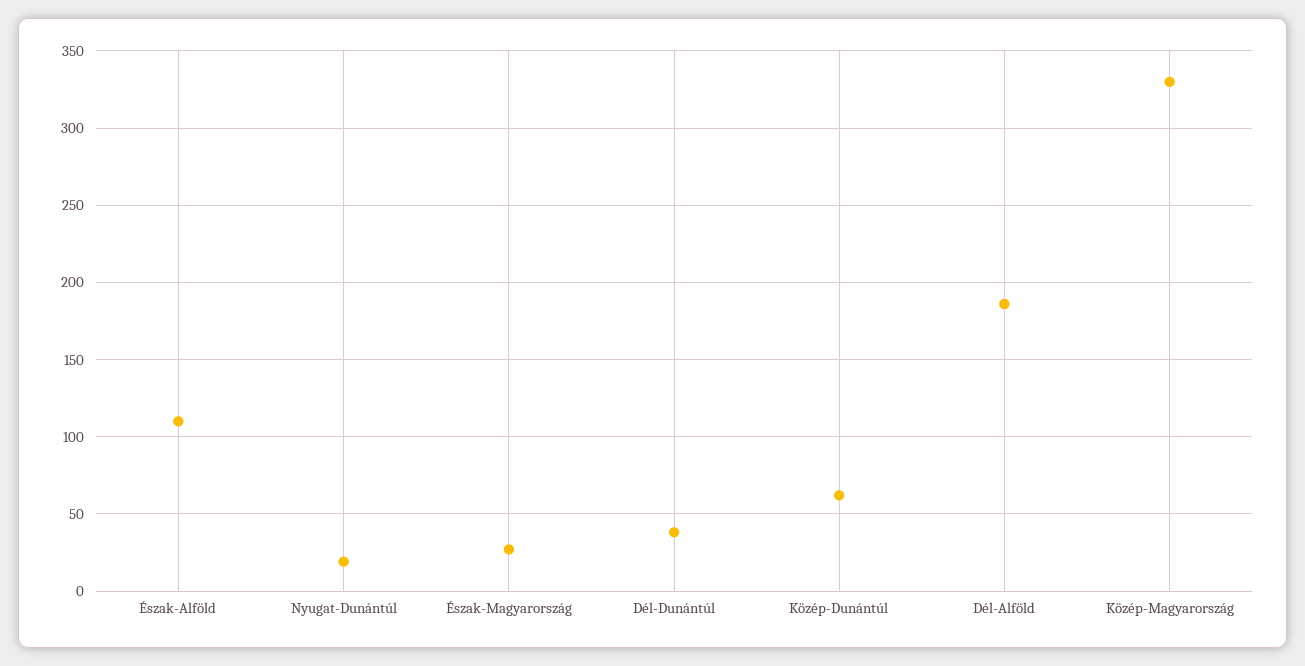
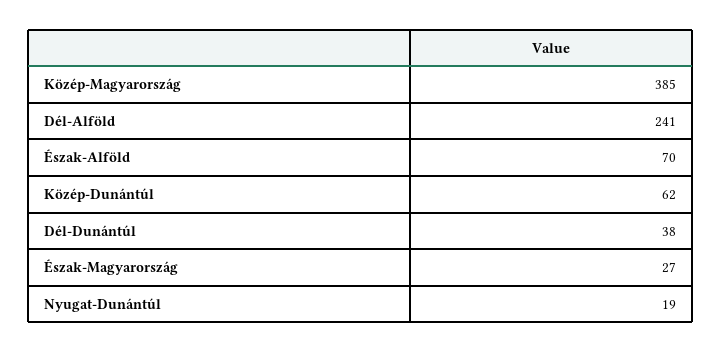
Észak-Alföld: 110 -> 70
Dél-Alföld: 185 -> 241
Közép-Magyarország: 330 -> 385

